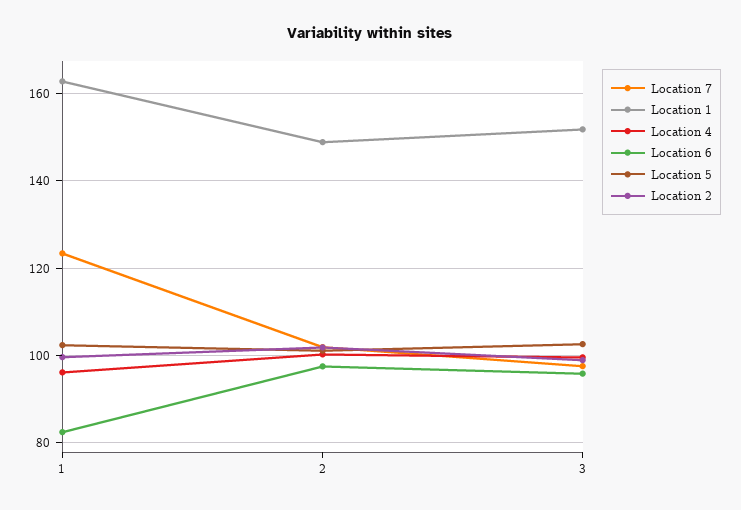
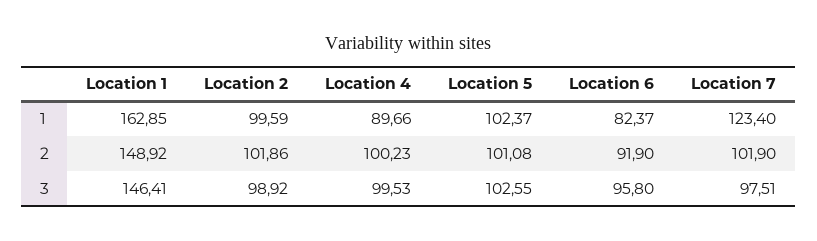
Location 4, 1: 96 -> 89.66
Location 6, 2: 98 -> 91.9
Location 1, 3: 152 -> 146.41

